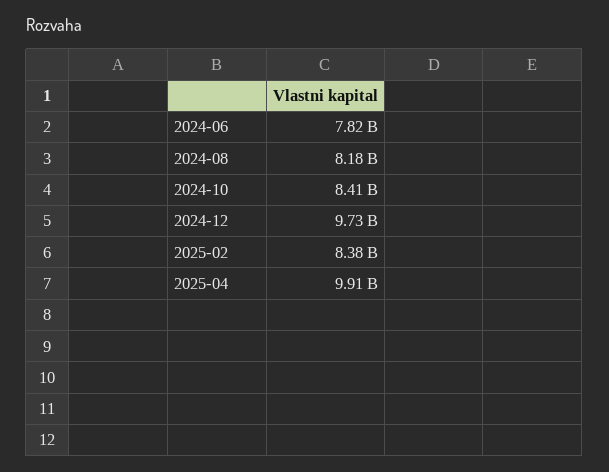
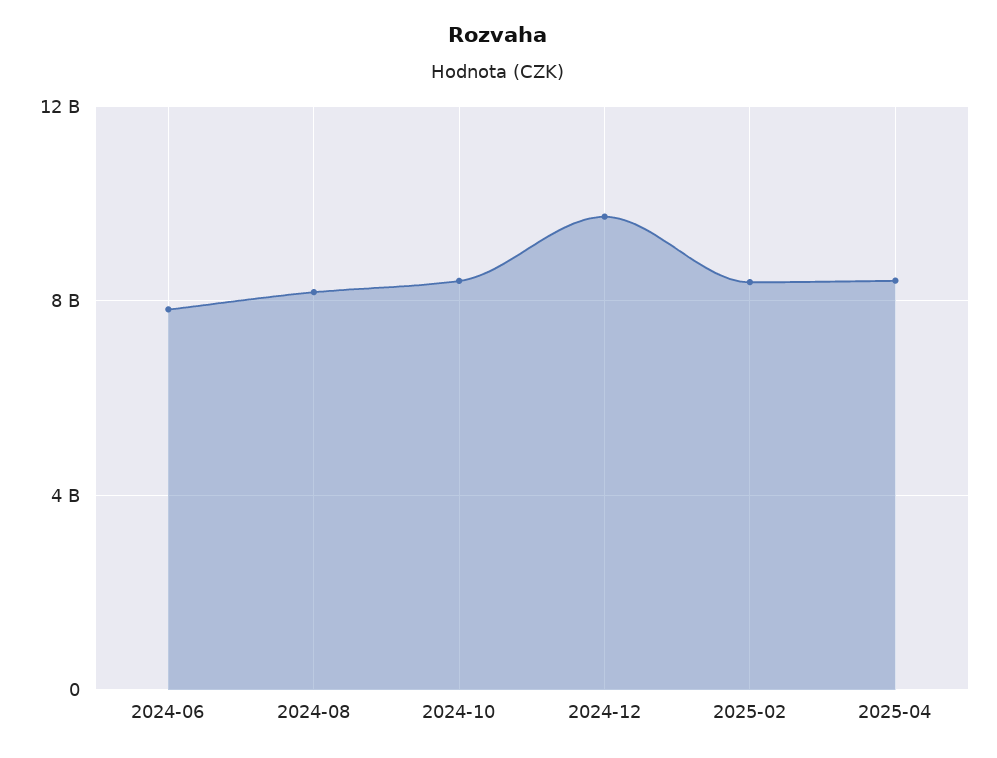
2025-04: 9910000000 -> 8500000000

